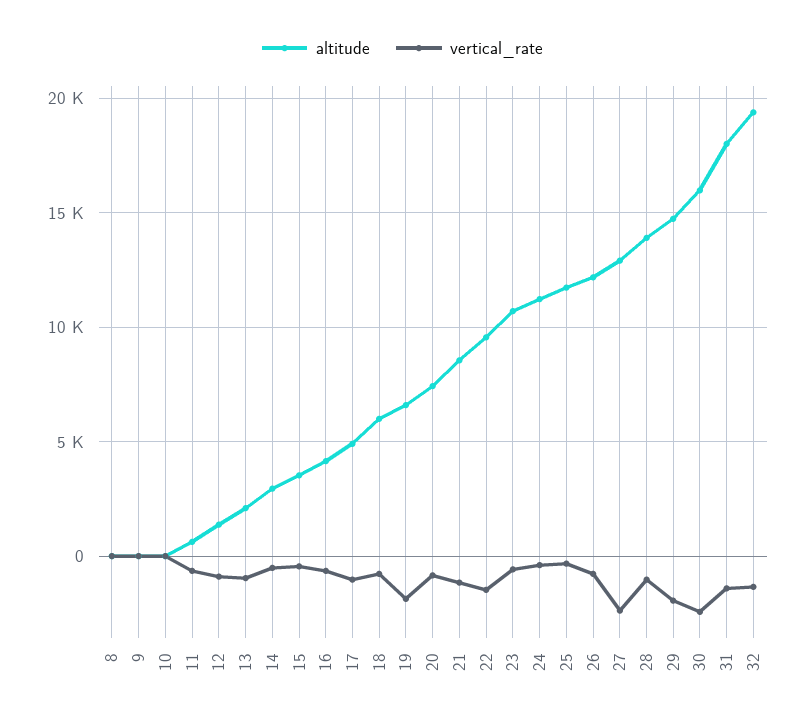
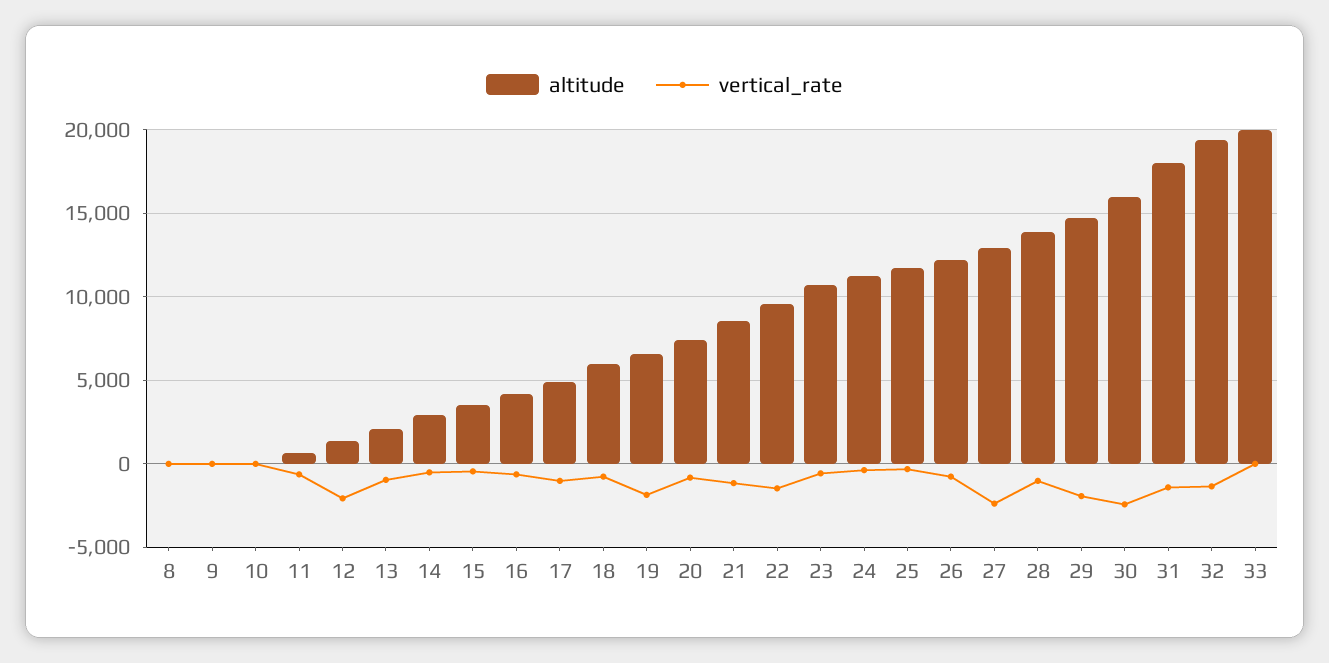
vertical_rate, 12: -1000 -> -2000
altitude, 33: none -> 20000
vertical_rate, 33: none -> 0

